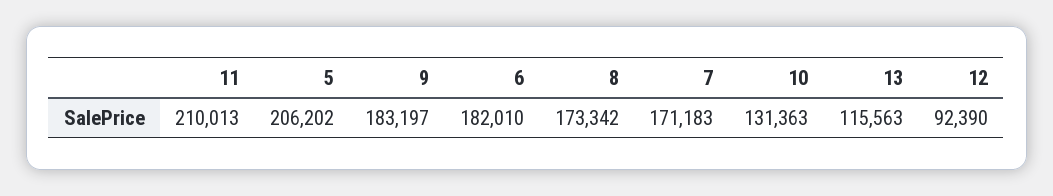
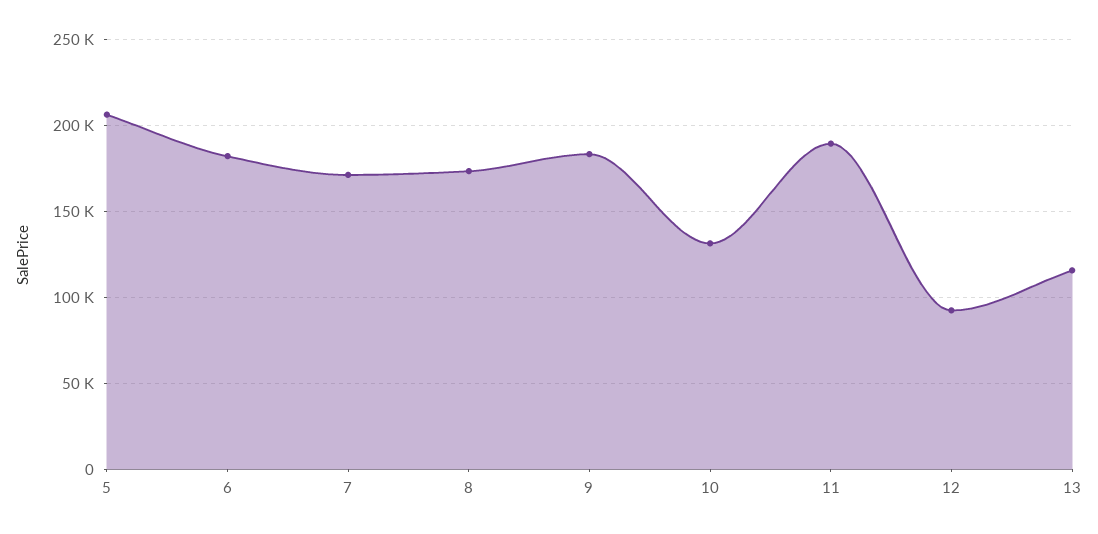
11: 210013 -> 190000

